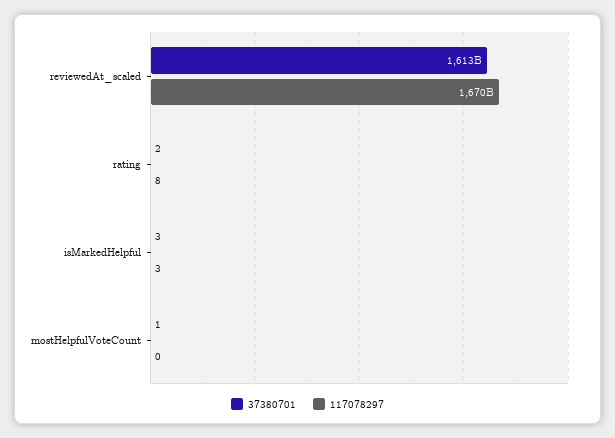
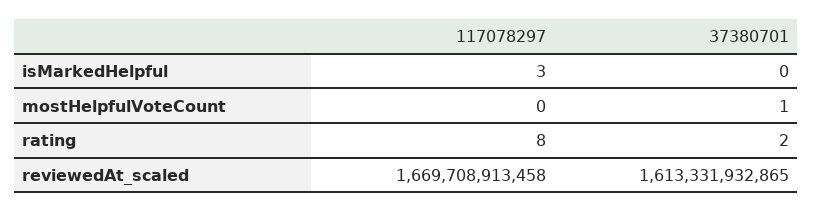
37380701, isMarkedHelpful: 3 -> 0

